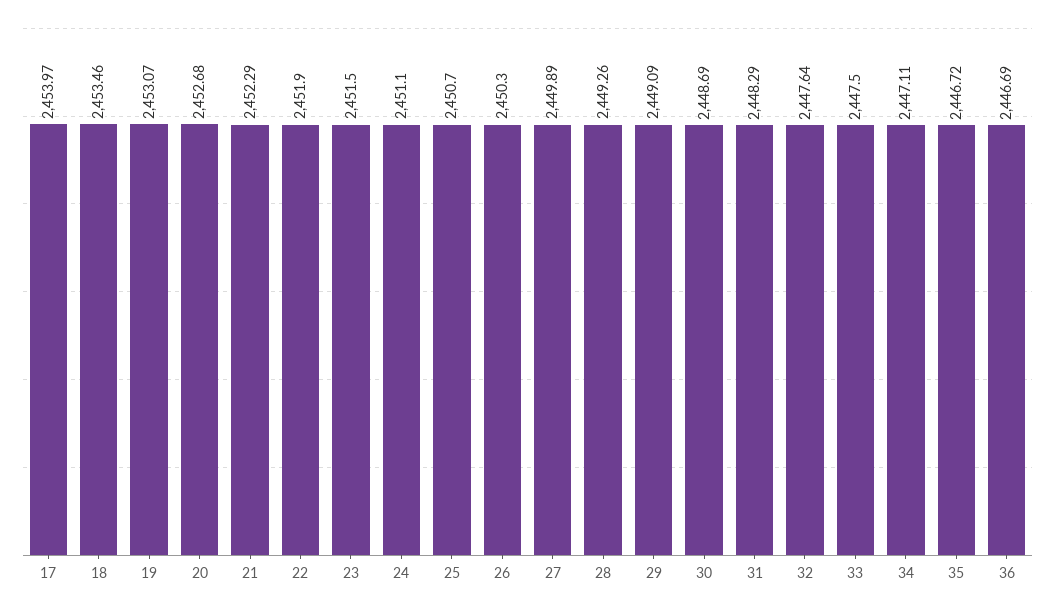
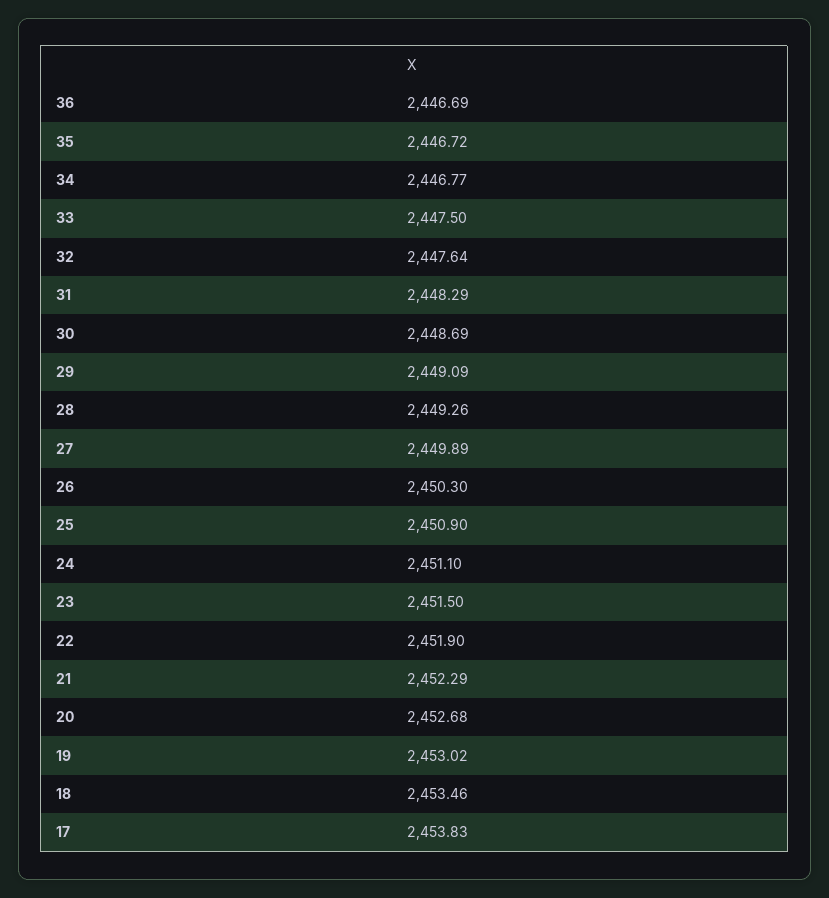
17: 2453.97 -> 2453.83
19: 2453.07 -> 2453.02
25: 2450.7 -> 2450.9
34: 2447.11 -> 2446.77

